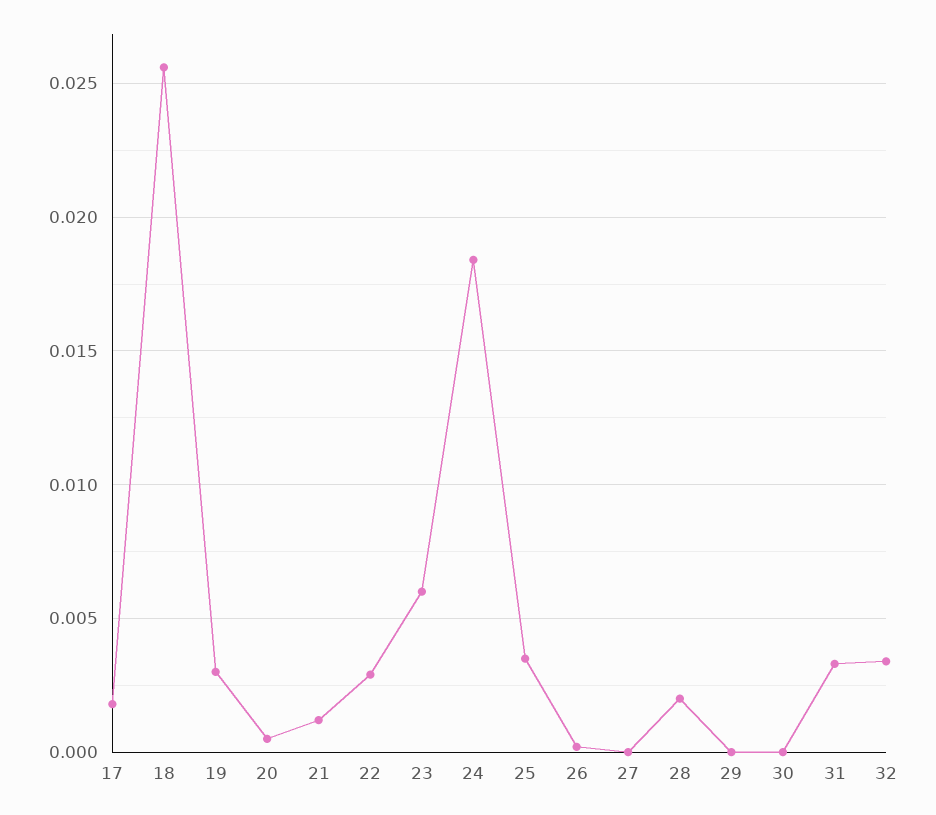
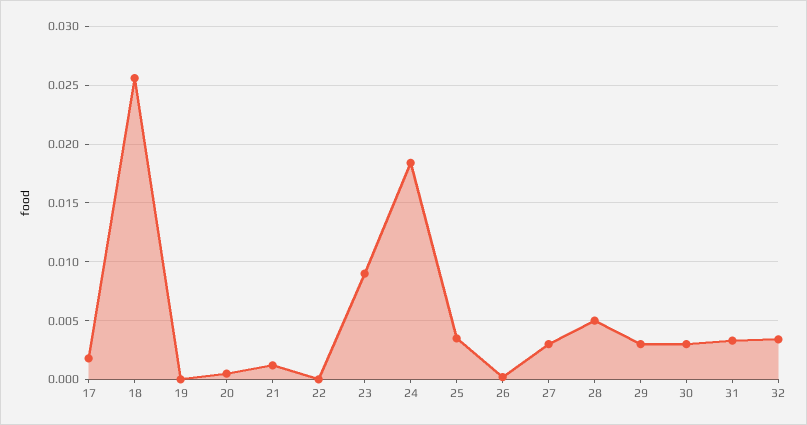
19: 0.003 -> 0
22: 0.003 -> 0
23: 0.006 -> 0.009
27: 0 -> 0.003
28: 0.002 -> 0.005
29: 0 -> 0.003
30: 0 -> 0.003

